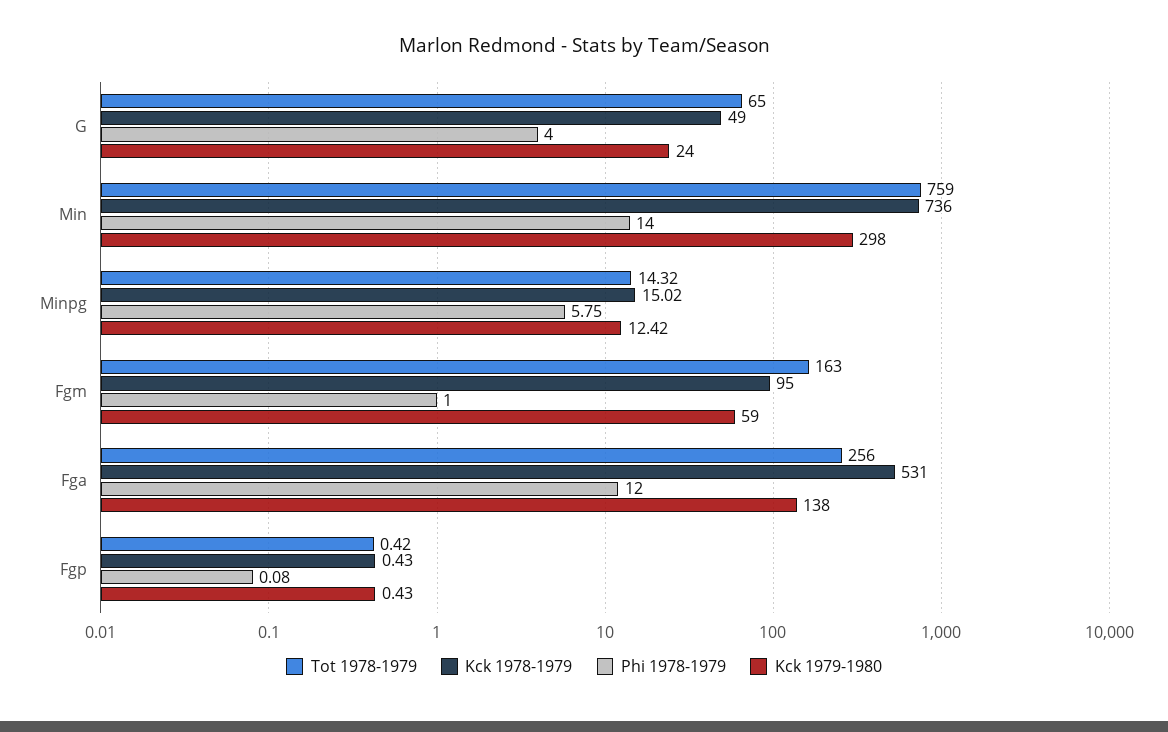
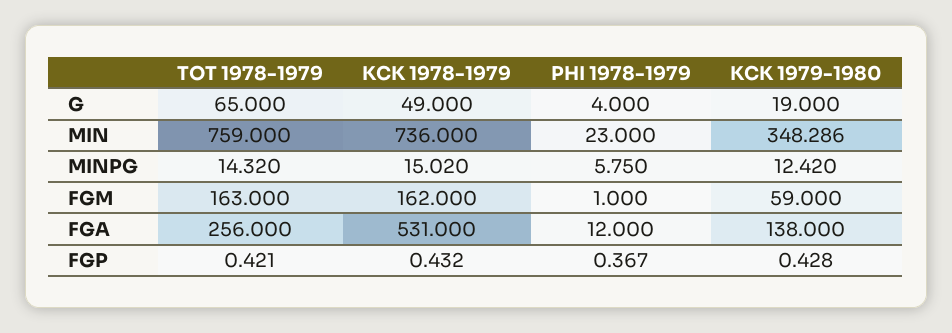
Kck 1979-1980, G: 24 -> 19
Phi 1978-1979, Min: 14 -> 23
Kck 1979-1980, Min: 298 -> 348.286
Kck 1978-1979, Fgm: 95 -> 162
Phi 1978-1979, Fgp: 0.08 -> 0.367

